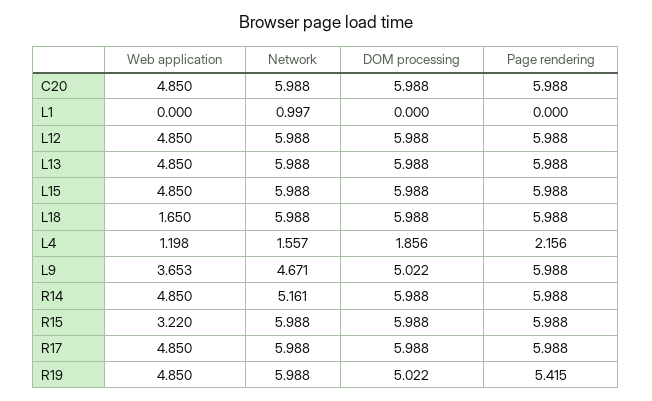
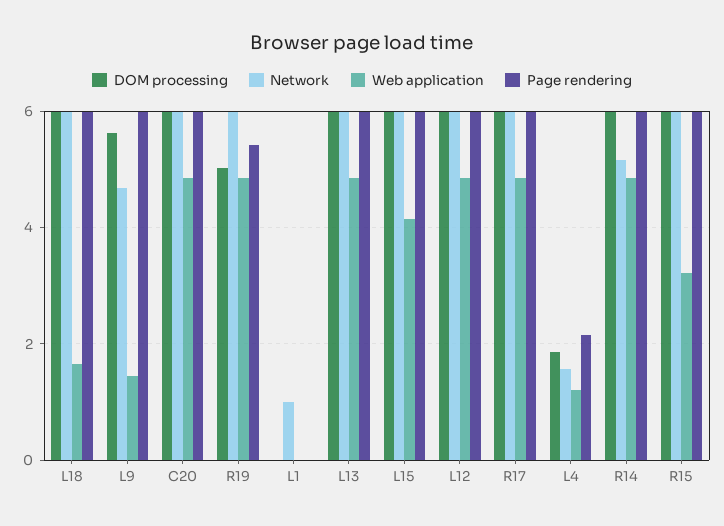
Web application, L15: 4.85 -> 4.2
Web application, L9: 3.653 -> 1.4
DOM processing, L9: 5.022 -> 5.6

